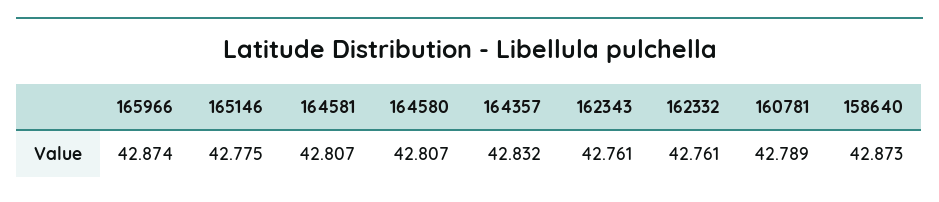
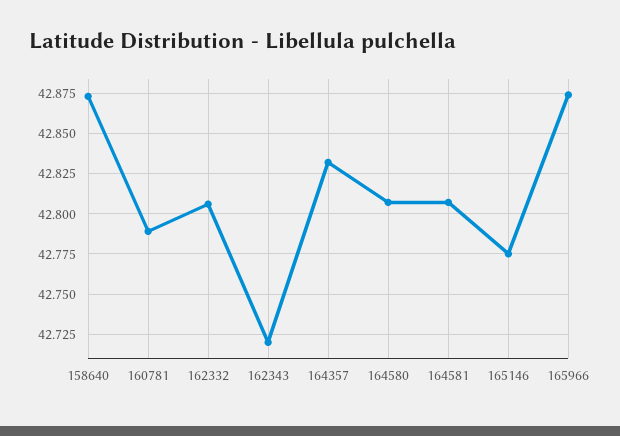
162343: 42.761 -> 42.72
162332: 42.761 -> 42.805

